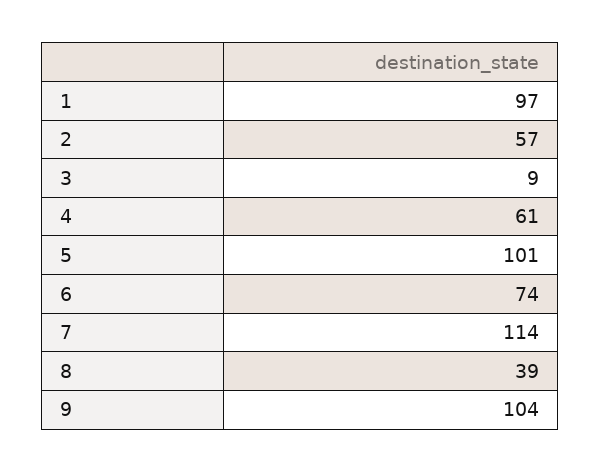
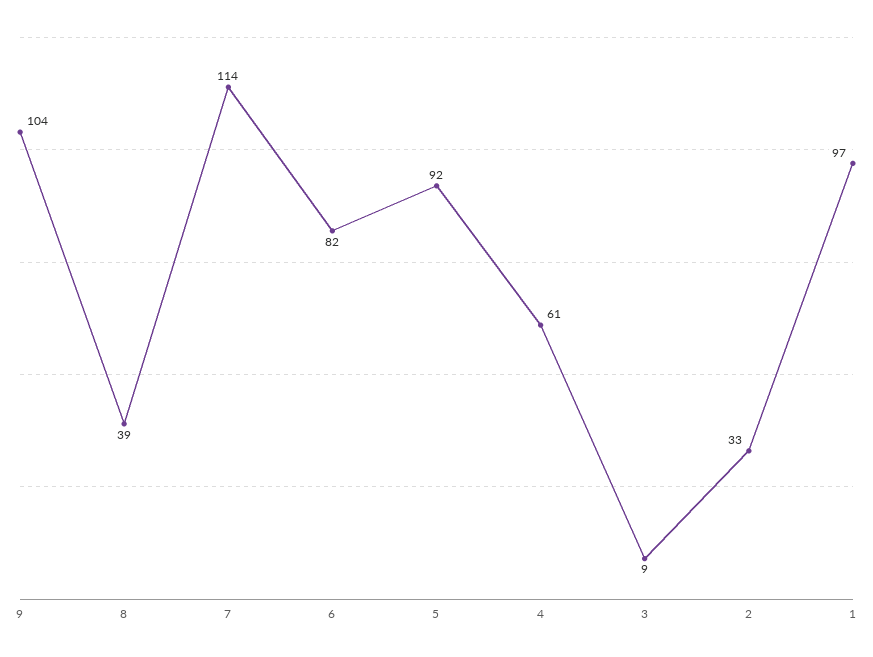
2: 57 -> 33
5: 101 -> 92
6: 74 -> 82

